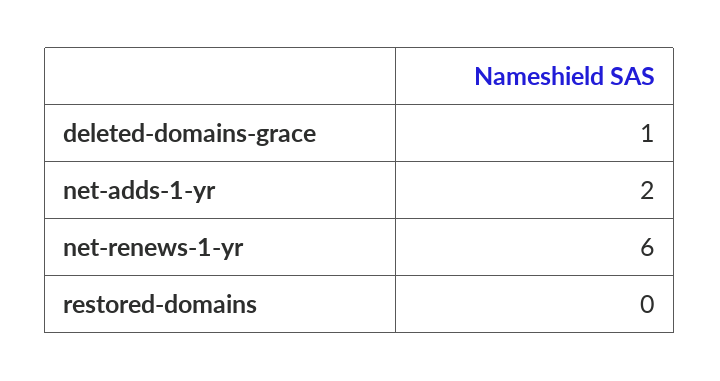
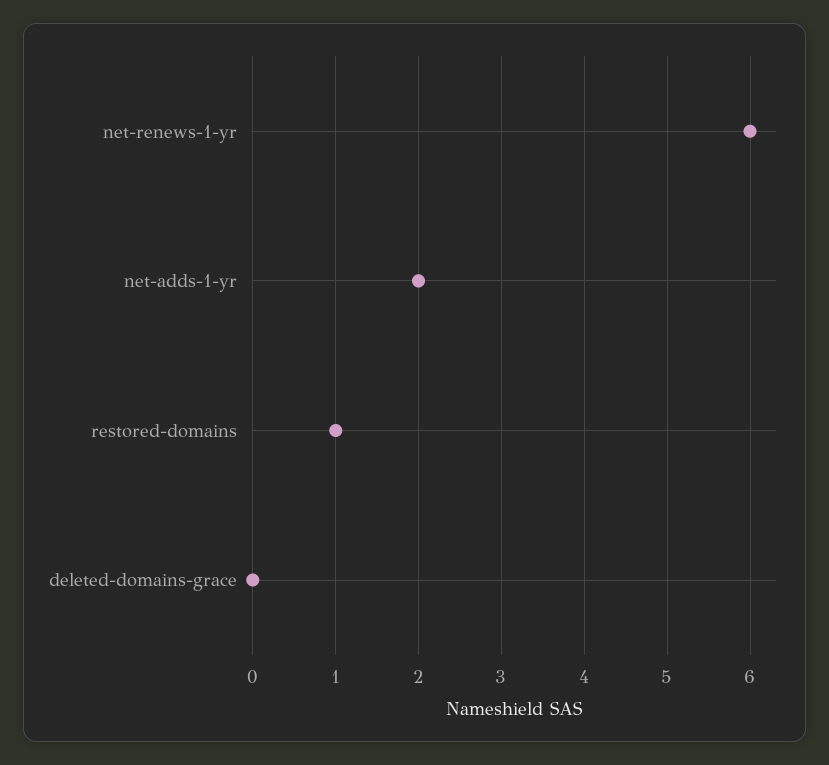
deleted-domains-grace: 1 -> 0
restored-domains: 0 -> 1

